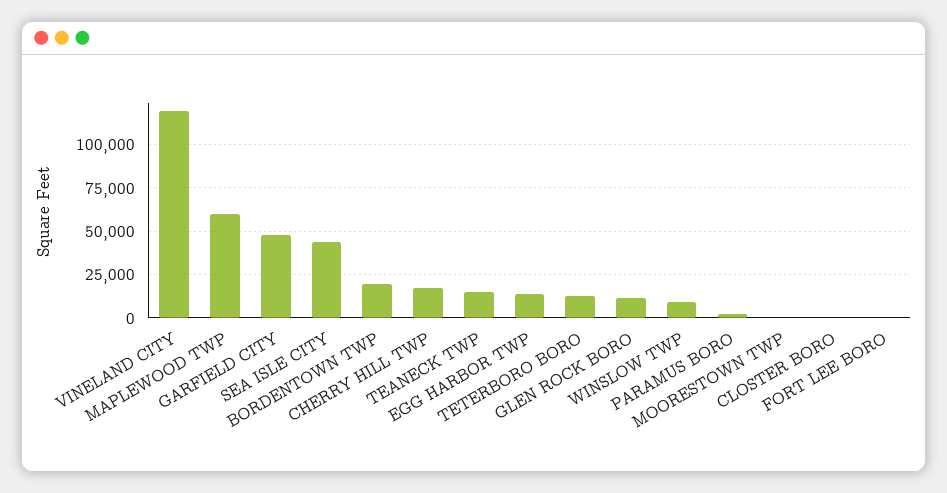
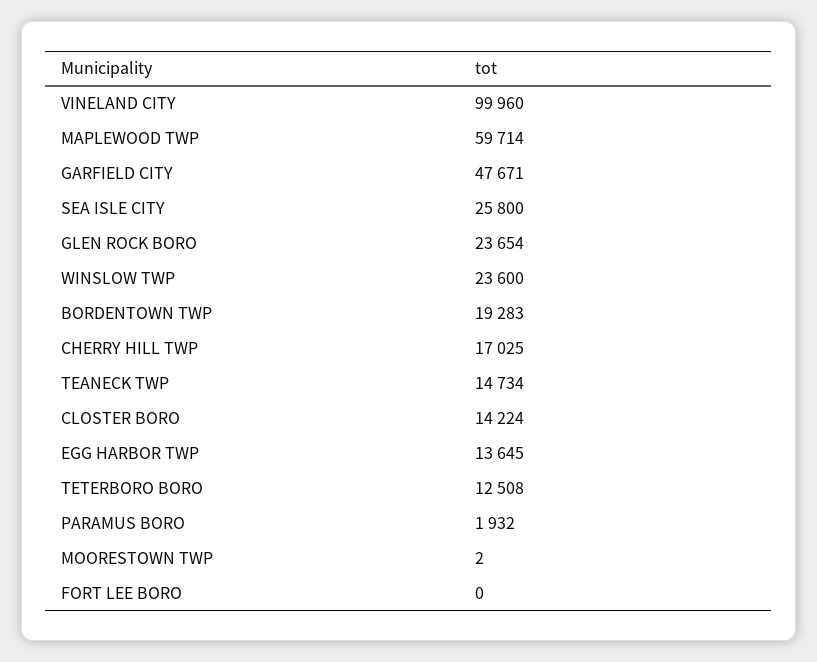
VINELAND CITY: 120000 -> 99960
SEA ISLE CITY: 45000 -> 25800
GLEN ROCK BORO: 10000 -> 23654
WINSLOW TWP: 10000 -> 23600
CLOSTER BORO: 0 -> 14224

